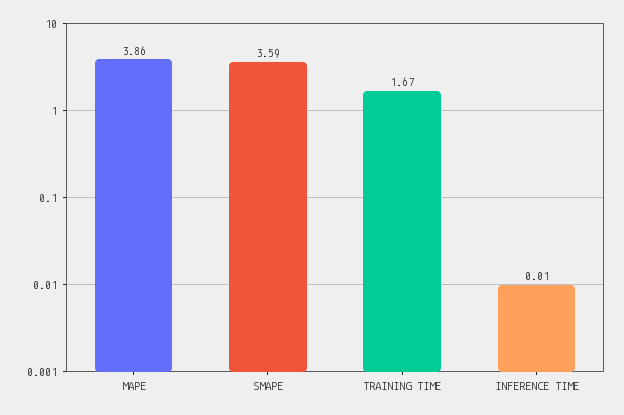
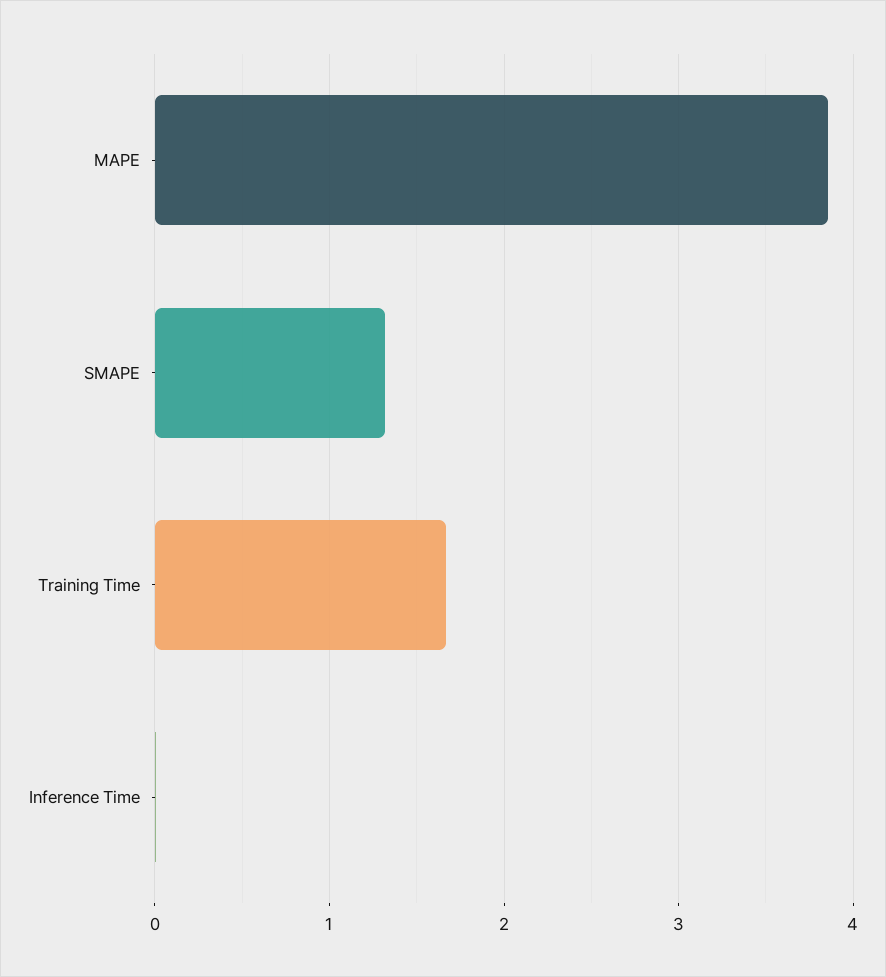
SMAPE: 3.59 -> 1.3

